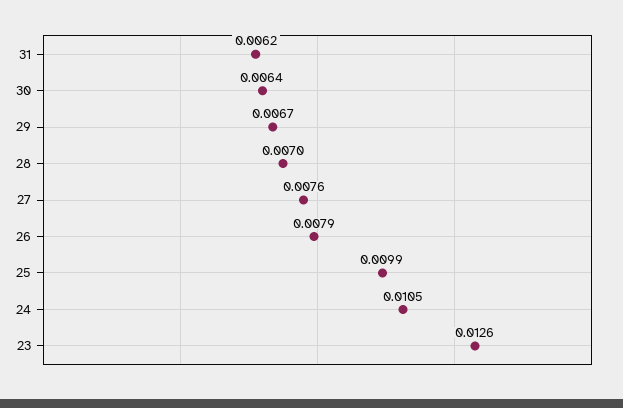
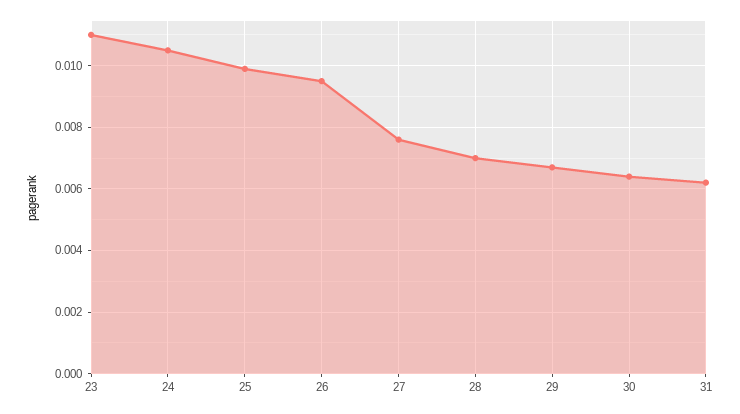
26: 0.0079 -> 0.0095
23: 0.0126 -> 0.011

